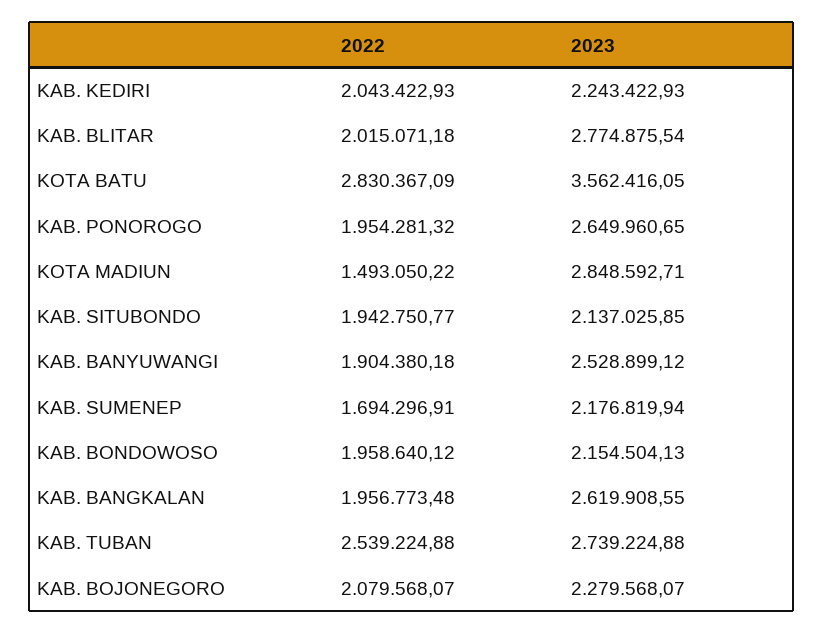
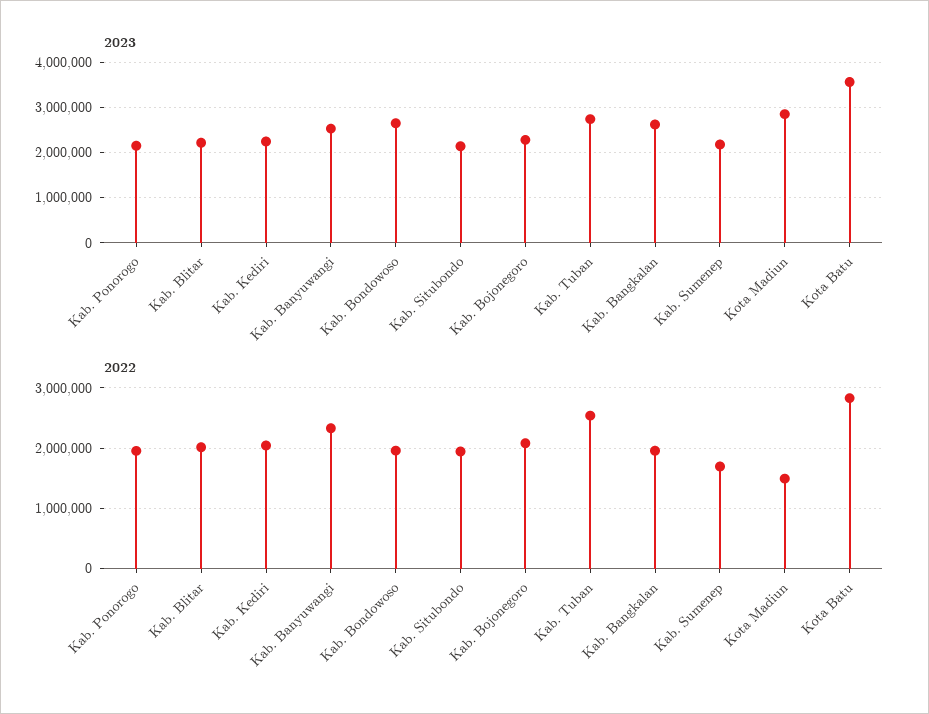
2023, KAB. BLITAR: 2774875.54 -> 2200000
2023, KAB. PONOROGO: 2649960.65 -> 2200000
2022, KAB. BANYUWANGI: 1904380.18 -> 2300000
2023, KAB. BONDOWOSO: 2154504.13 -> 2600000

